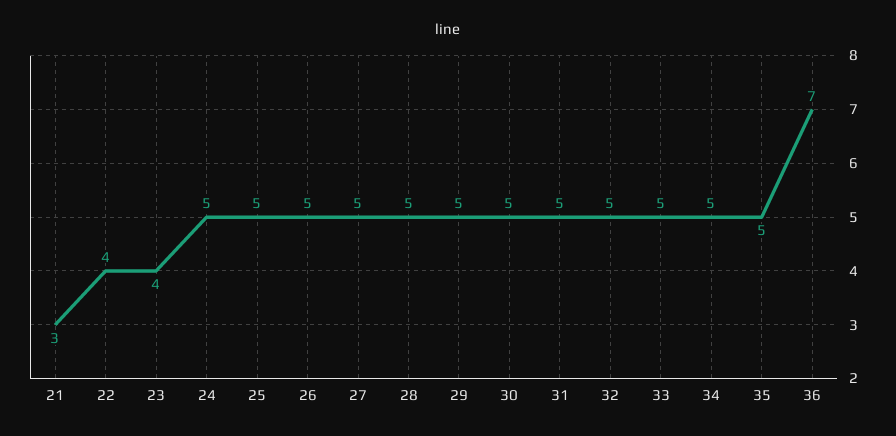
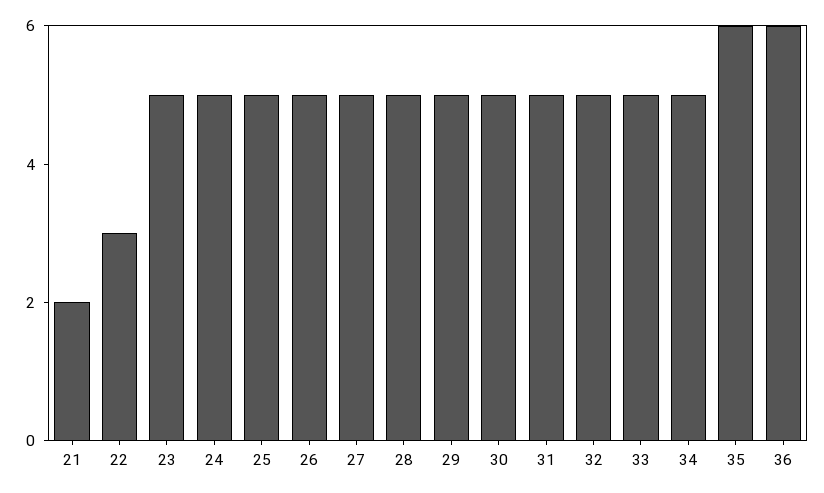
21: 3 -> 2
22: 4 -> 3
23: 4 -> 5
35: 5 -> 6
36: 7 -> 6

